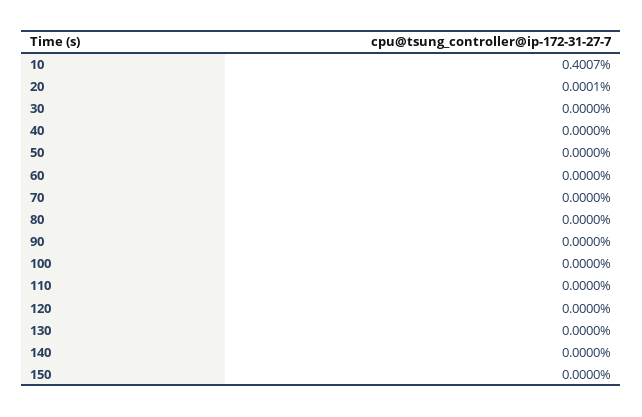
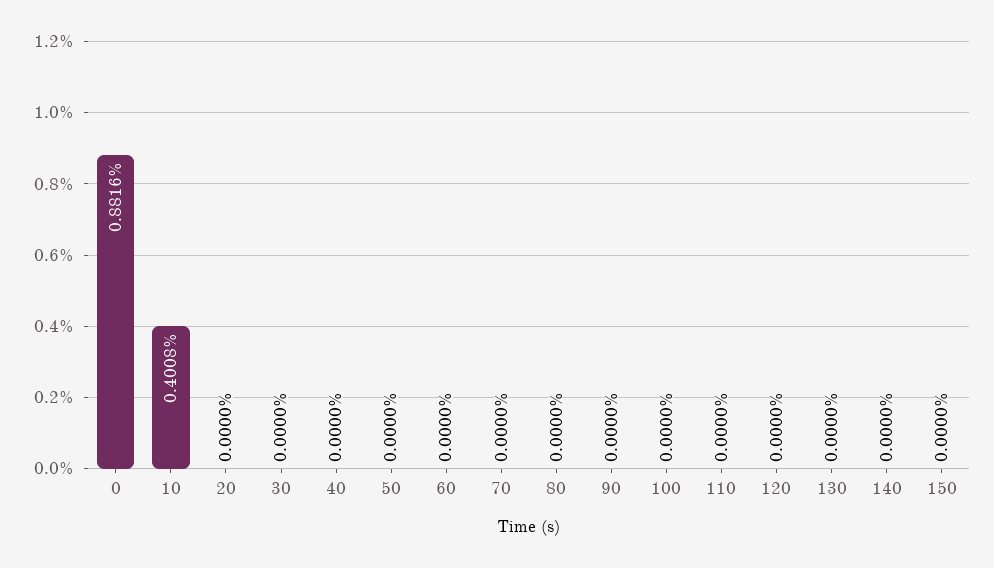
10: 0.4007 -> 0.4008
20: 0.0001 -> 0
0: none -> 0.8816

